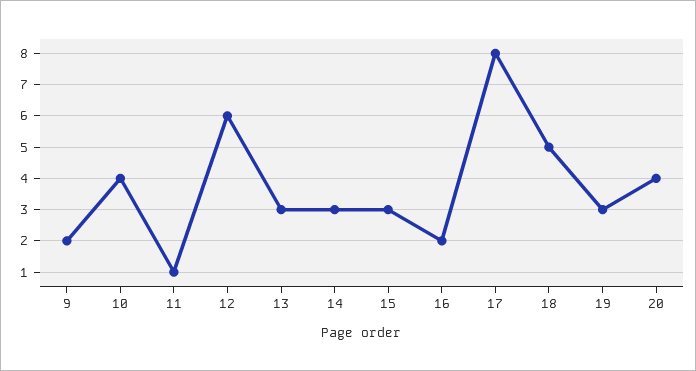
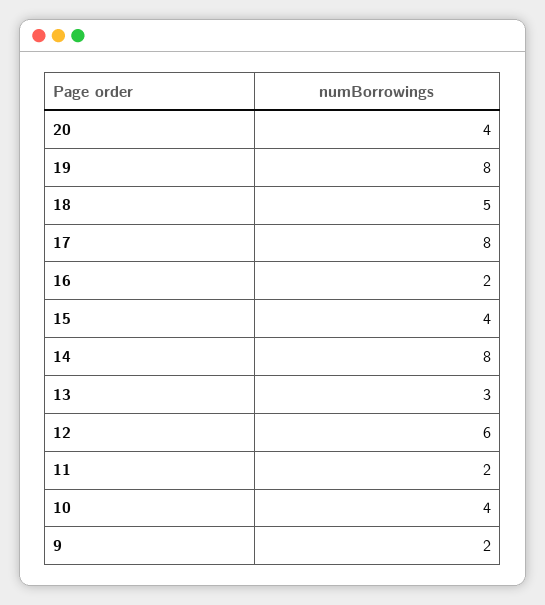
11: 1 -> 2
14: 3 -> 8
15: 3 -> 4
19: 3 -> 8

